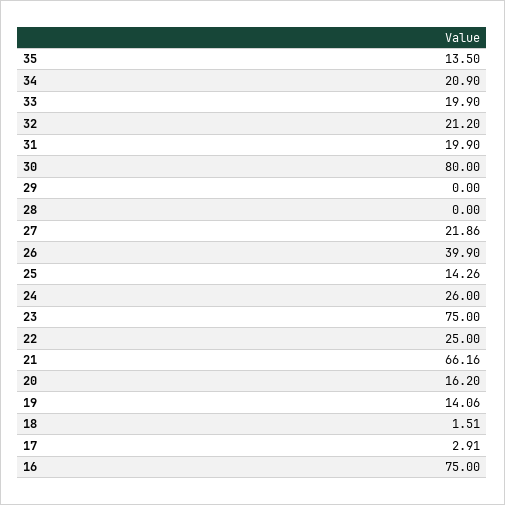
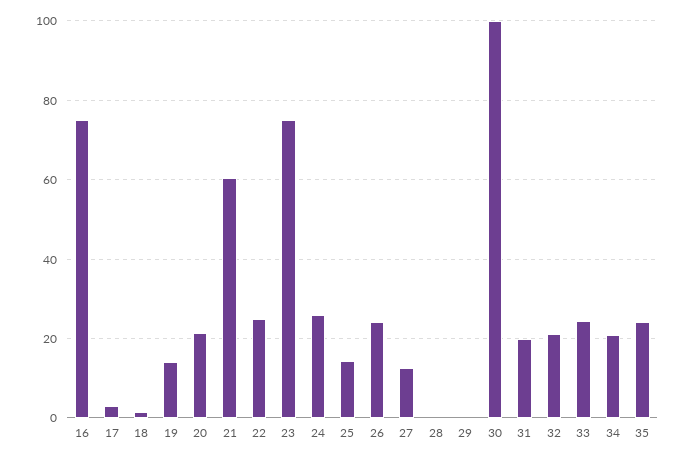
35: 13.5 -> 24
33: 19.9 -> 24
30: 80 -> 100
27: 21.86 -> 12
26: 39.9 -> 24
21: 66.16 -> 60
20: 16.2 -> 22

